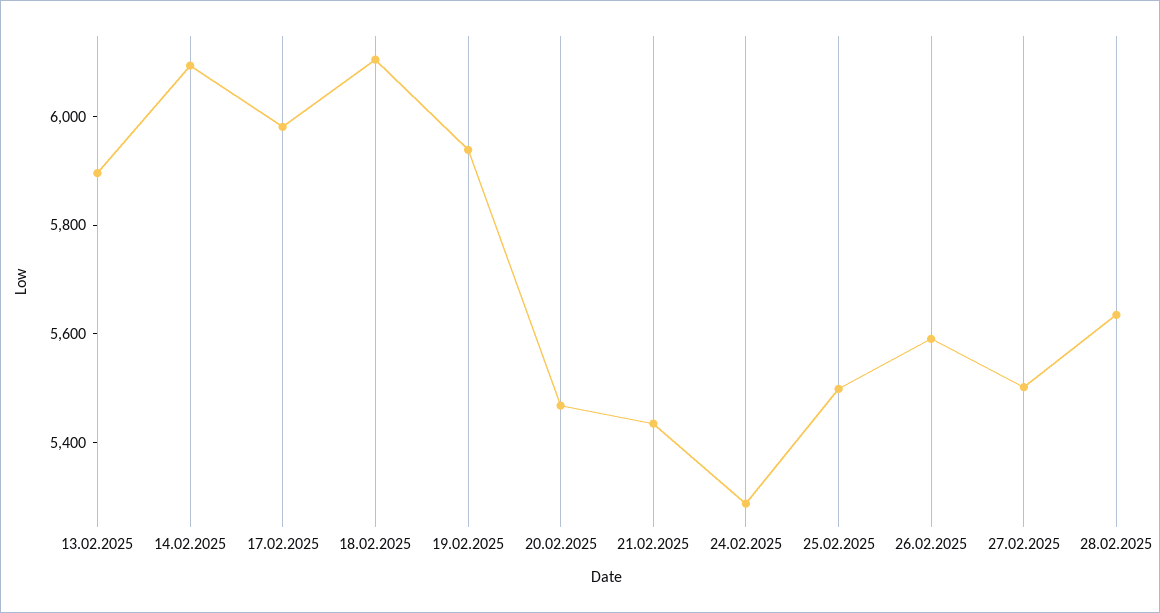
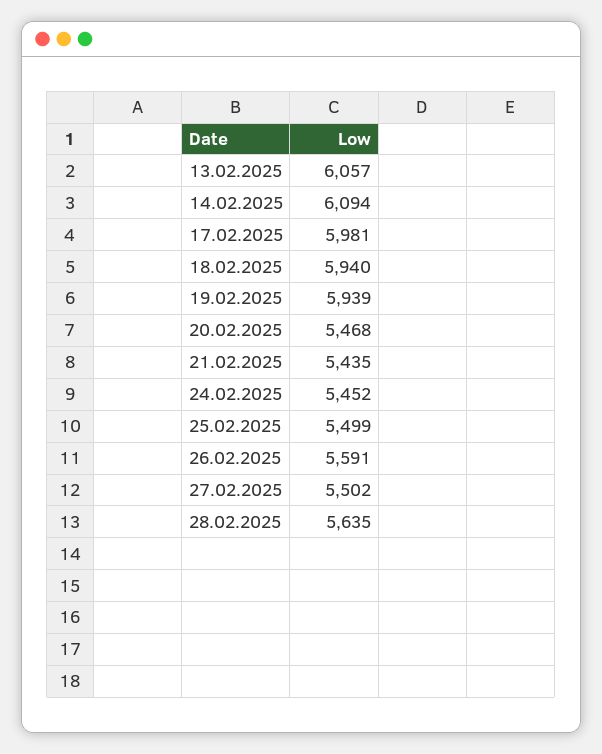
13.02.2025: 5900 -> 6057
18.02.2025: 6100 -> 5940
24.02.2025: 5300 -> 5452

